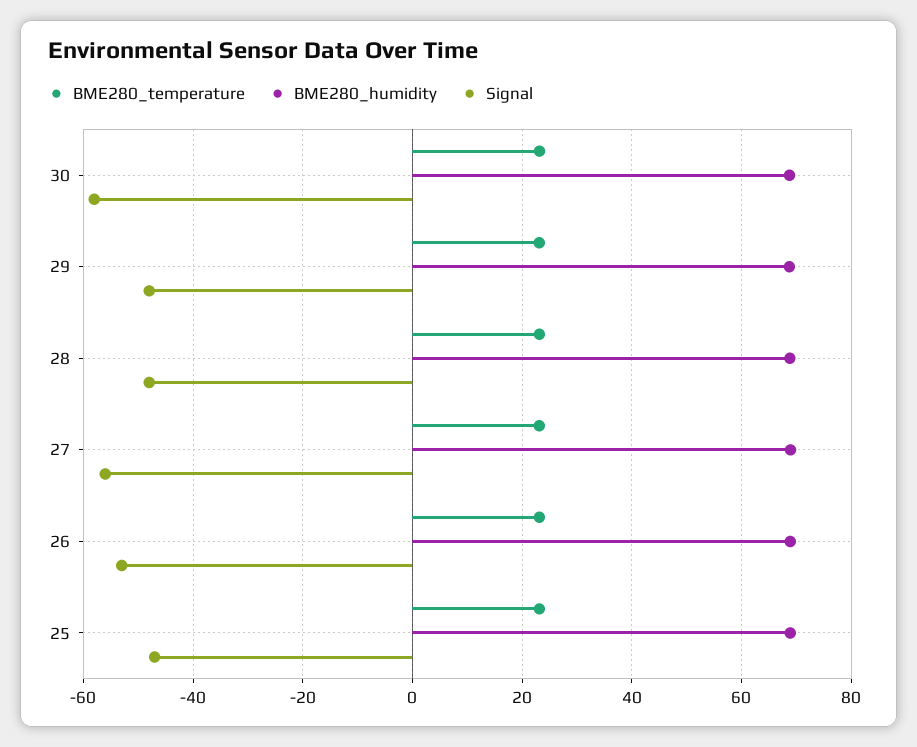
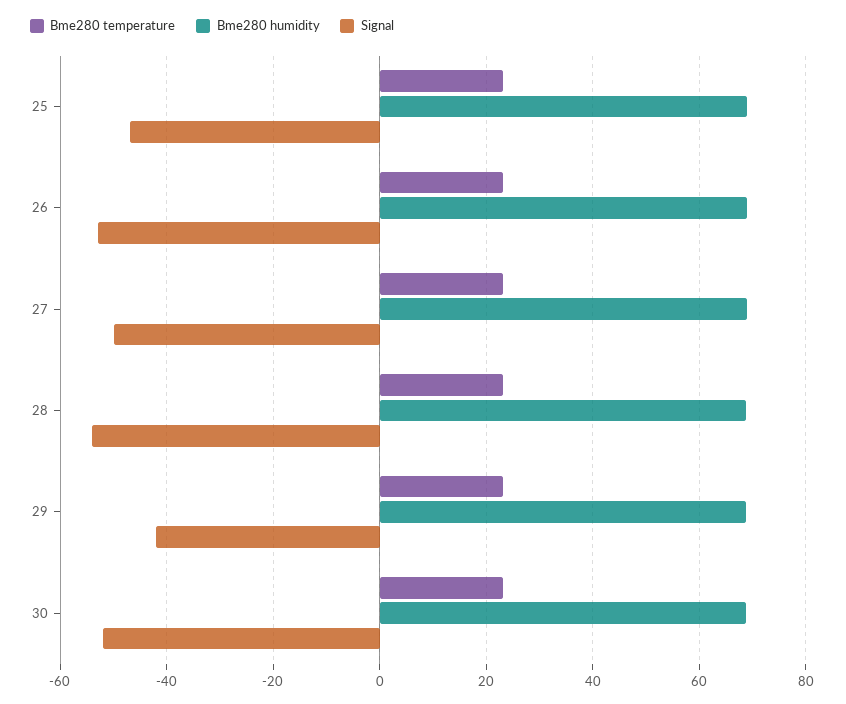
Signal, 30: -58 -> -52
Signal, 29: -48 -> -42
Signal, 28: -48 -> -54
Signal, 27: -56 -> -50

